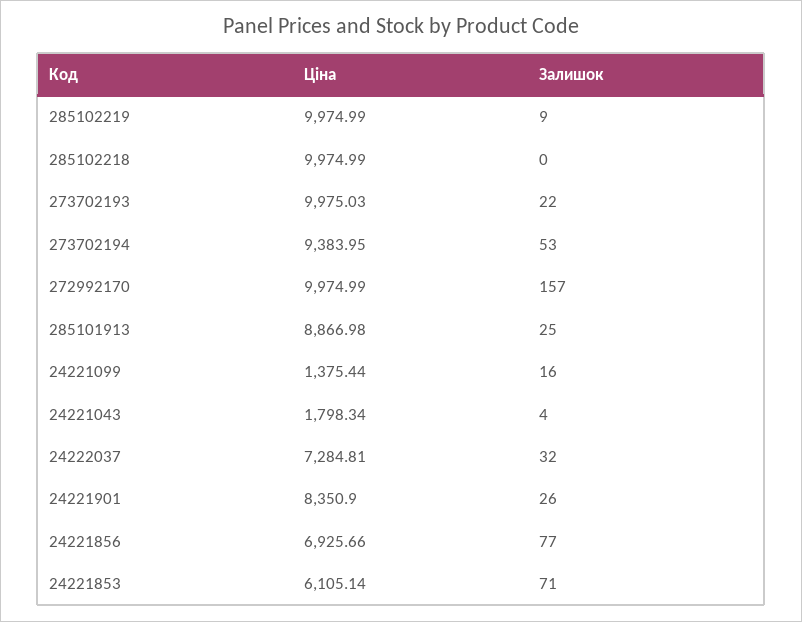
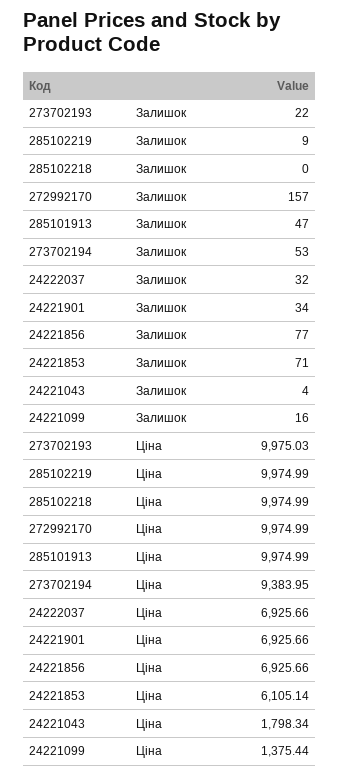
Ціна, 285101913: 8866.98 -> 9974.99
Залишок, 285101913: 25 -> 47
Ціна, 24222037: 7284.81 -> 6925.66
Ціна, 24221901: 8350.9 -> 6925.66
Залишок, 24221901: 26 -> 34

